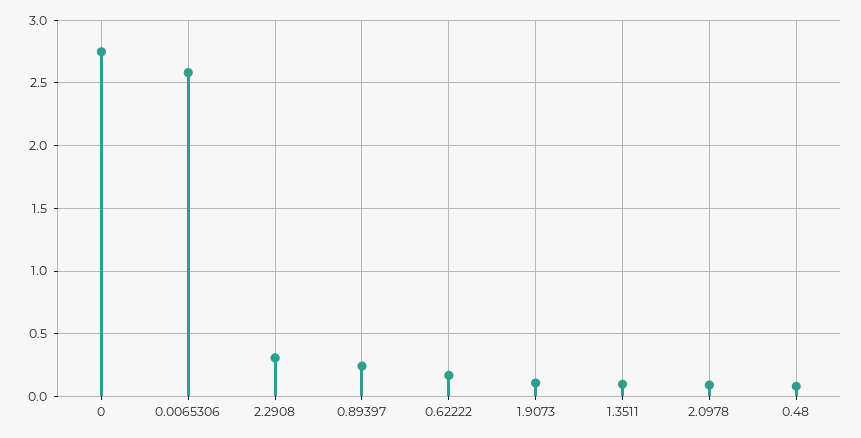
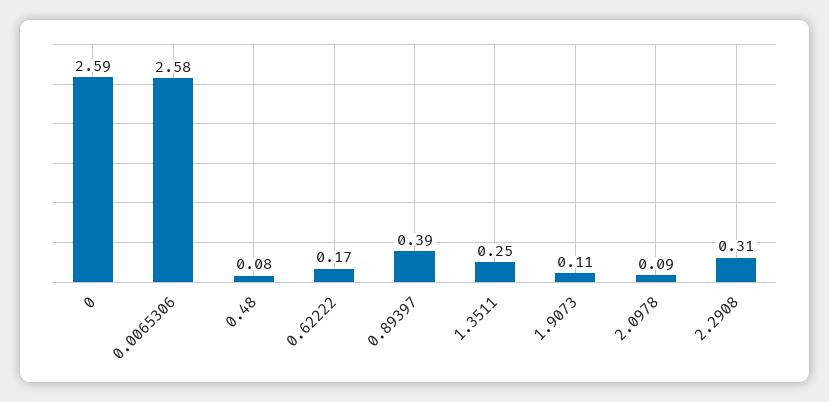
0: 2.75 -> 2.59
0.89397: 0.25 -> 0.39
1.3511: 0.1 -> 0.25

